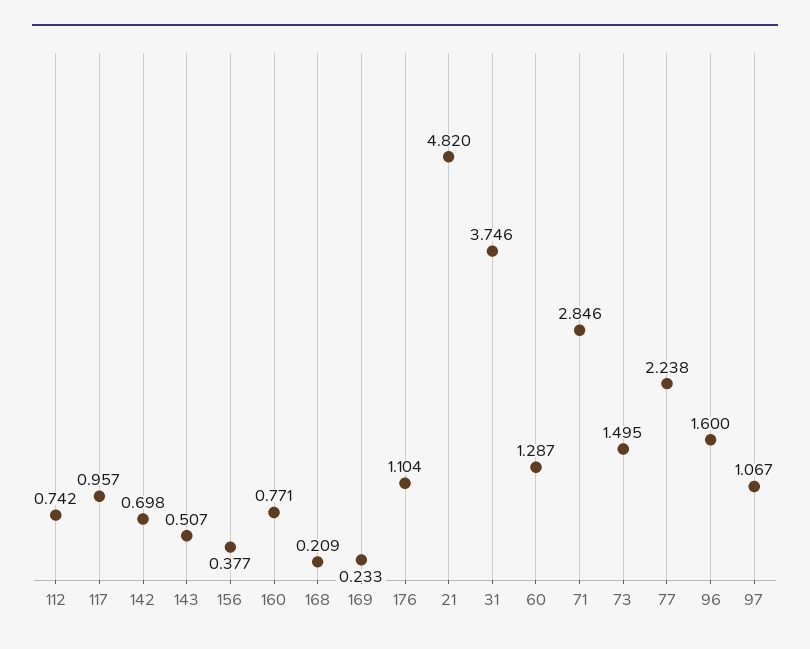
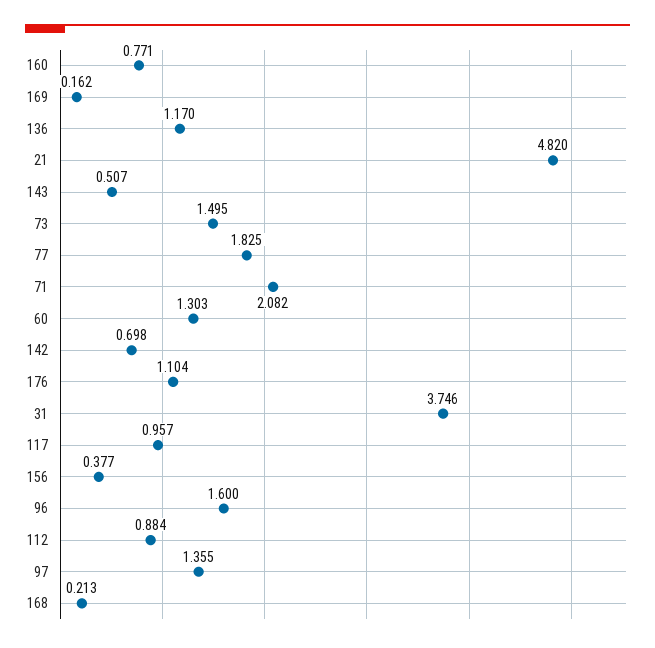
112: 0.742 -> 0.884
168: 0.209 -> 0.213
169: 0.233 -> 0.162
60: 1.287 -> 1.303
71: 2.846 -> 2.082
77: 2.238 -> 1.825
97: 1.067 -> 1.355
136: none -> 1.17

